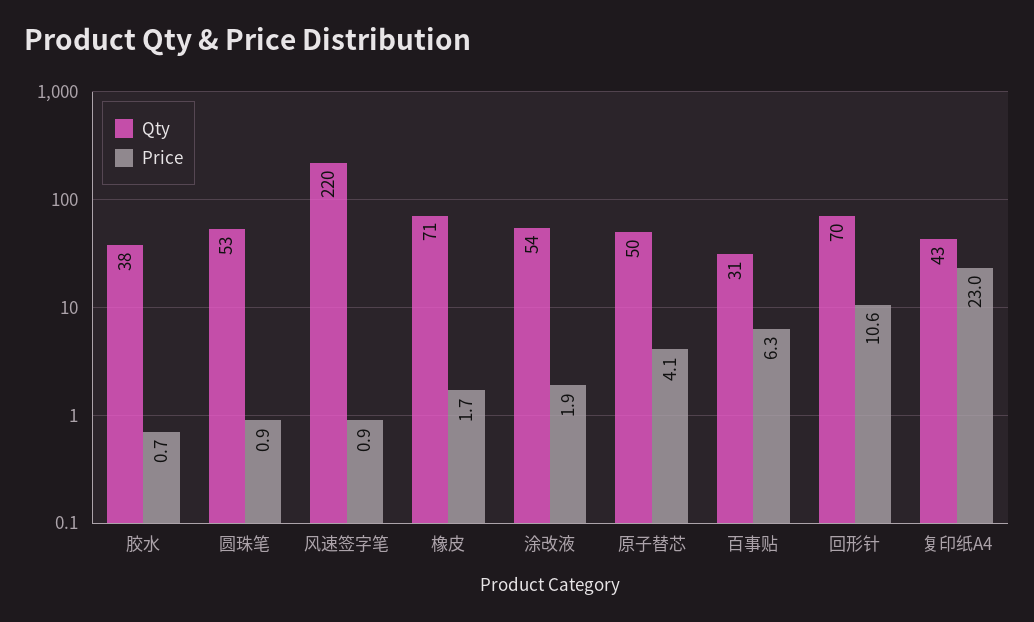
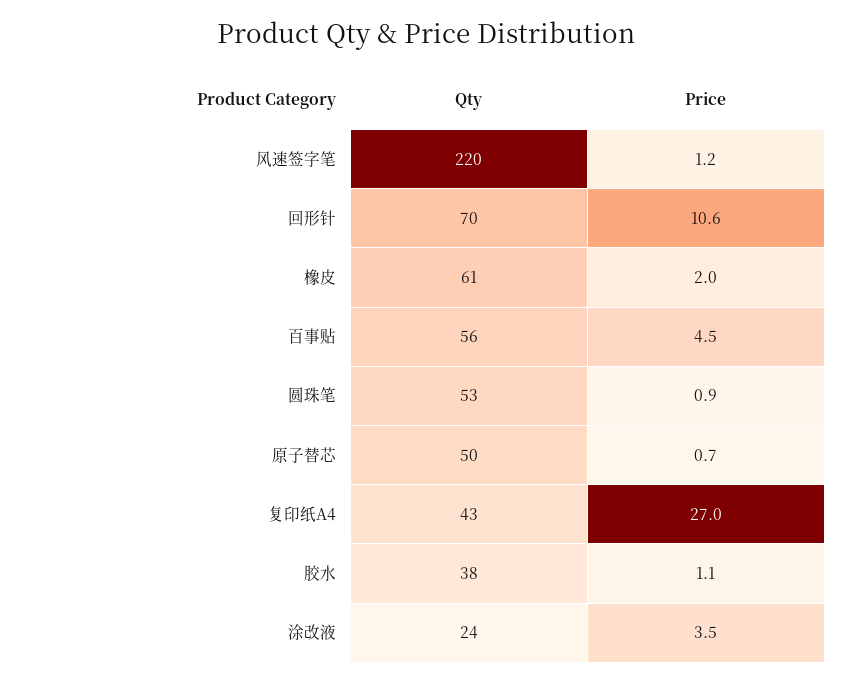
Price, 胶水: 0.7 -> 1.1
Price, 风速签字笔: 0.9 -> 1.2
Qty, 橡皮: 71 -> 61
Price, 橡皮: 1.7 -> 2
Qty, 涂改液: 54 -> 24
Price, 涂改液: 1.9 -> 3.5
Price, 原子替芯: 4.1 -> 0.7
Qty, 百事贴: 31 -> 56
Price, 百事贴: 6.3 -> 4.5
Price, 复印纸A4: 23 -> 27

